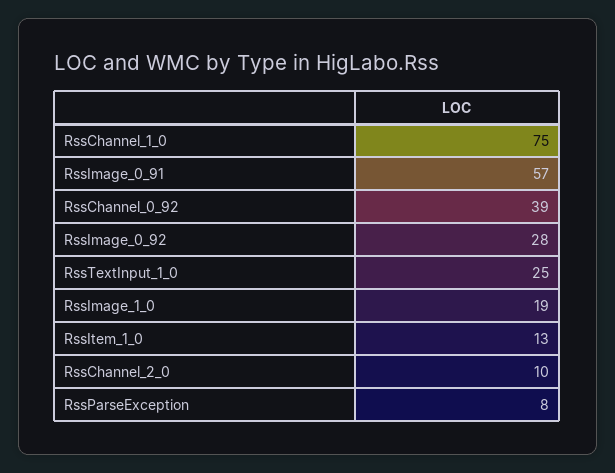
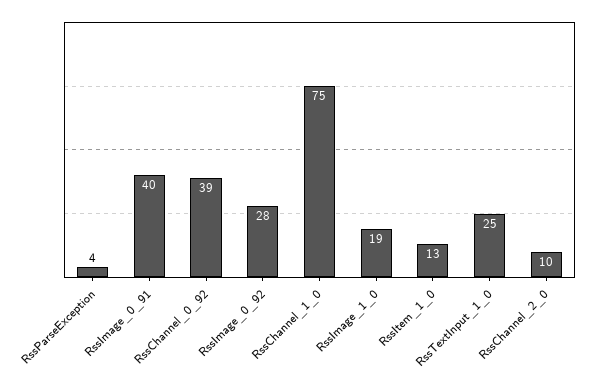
RssImage_0_91: 57 -> 40
RssParseException: 8 -> 4

